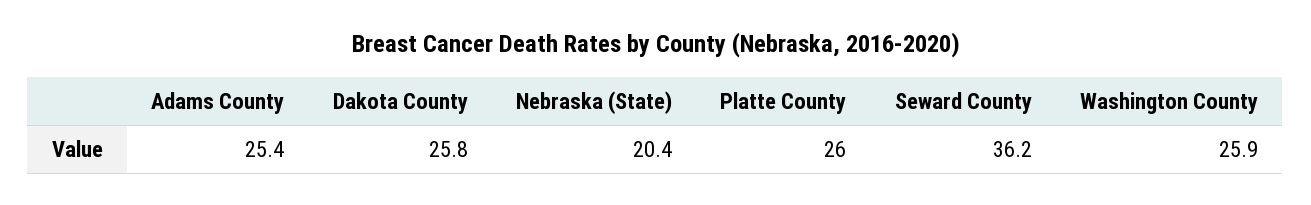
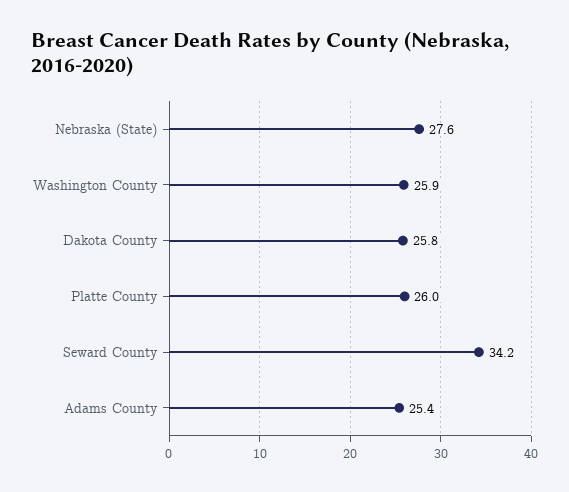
Nebraska (State): 20.4 -> 27.6
Seward County: 36.2 -> 34.2

